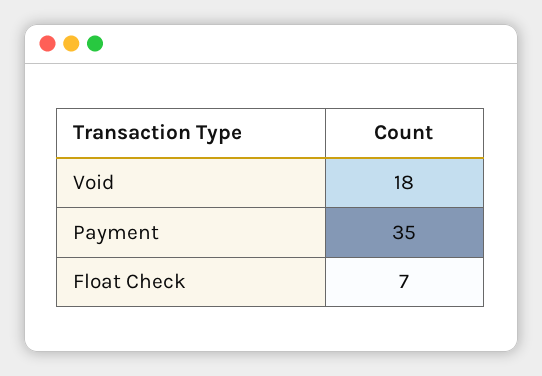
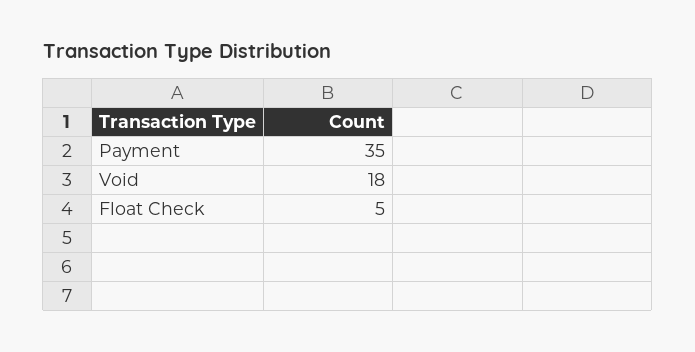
Float Check: 7 -> 5

